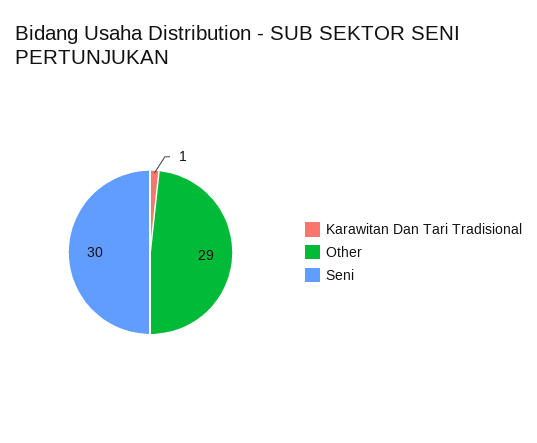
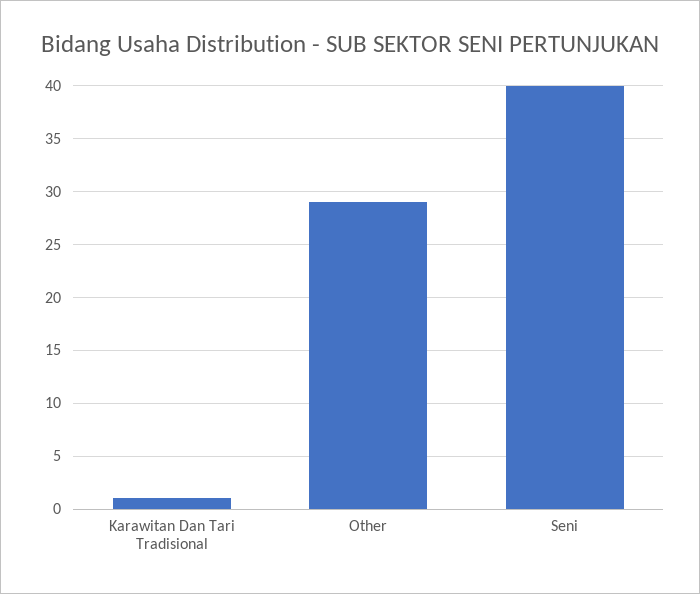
Seni: 30 -> 40

